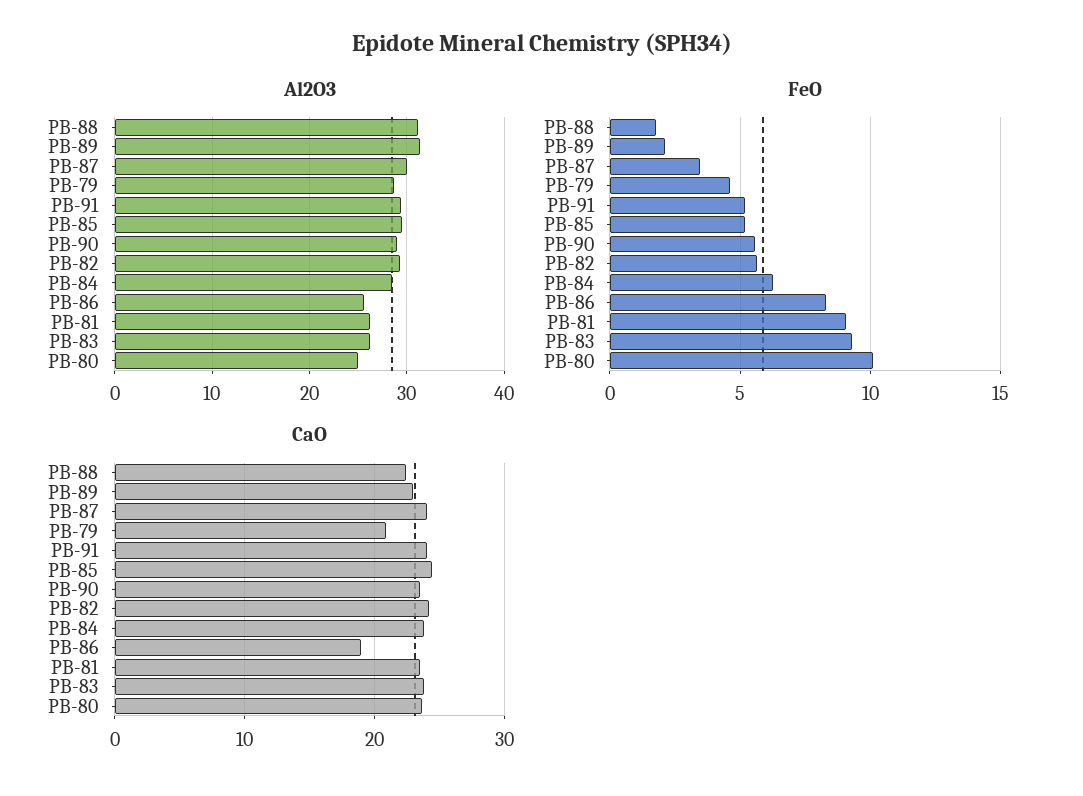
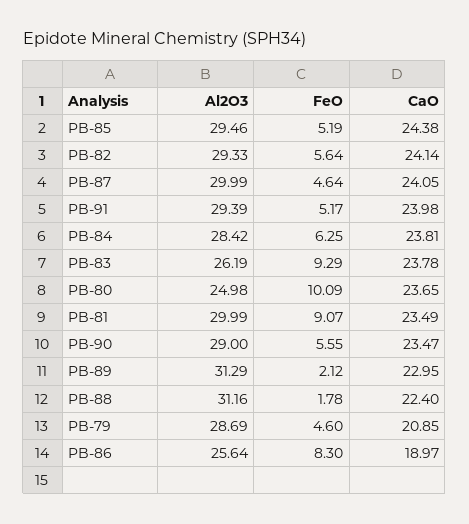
Al2O3, PB-81: 26 -> 29.99
FeO, PB-87: 3.5 -> 4.64

